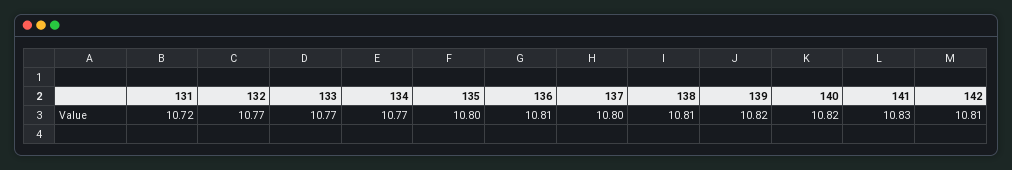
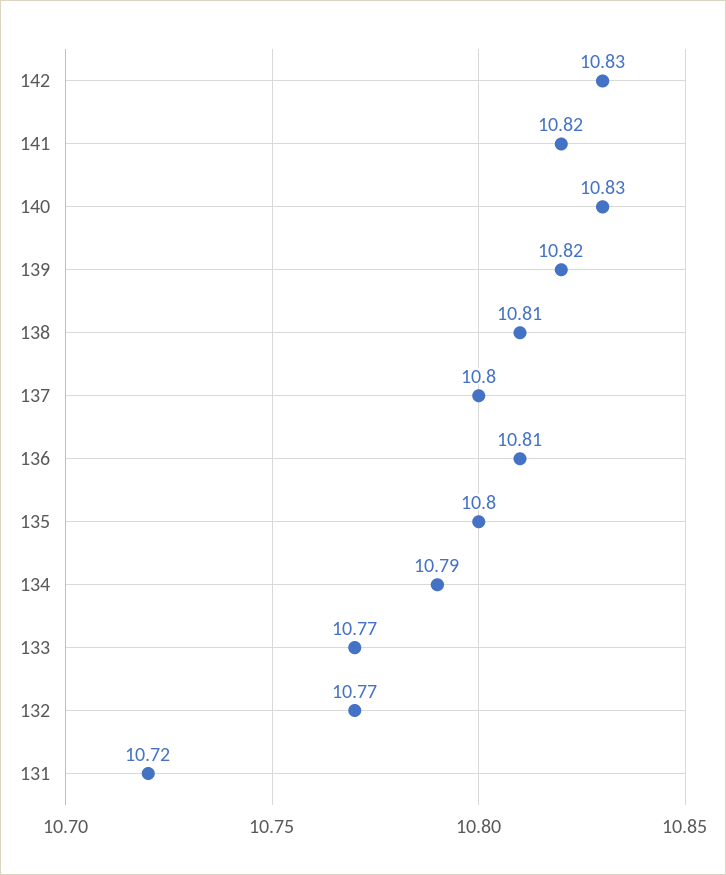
134: 10.77 -> 10.79
140: 10.82 -> 10.83
141: 10.83 -> 10.82
142: 10.81 -> 10.83

